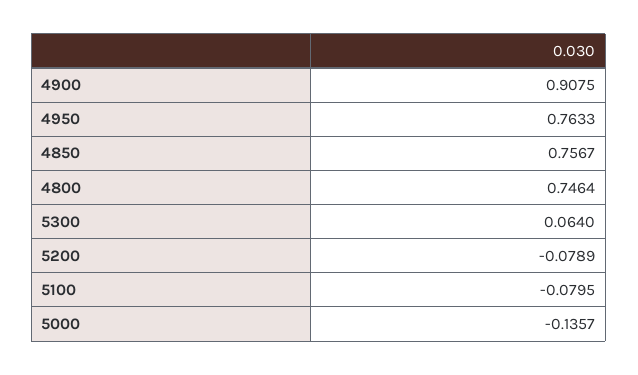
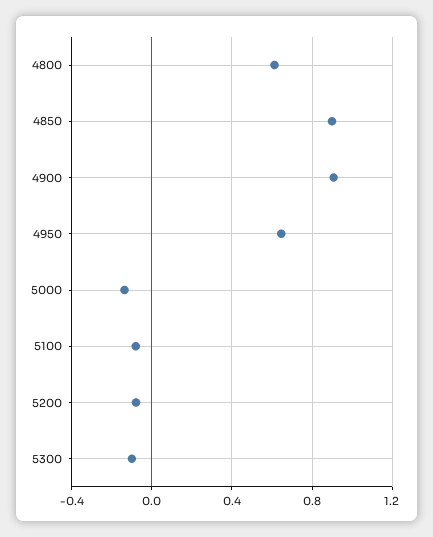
4950: 0.7633 -> 0.65
4850: 0.7567 -> 0.9
4800: 0.7464 -> 0.6
5300: 0.064 -> -0.1

